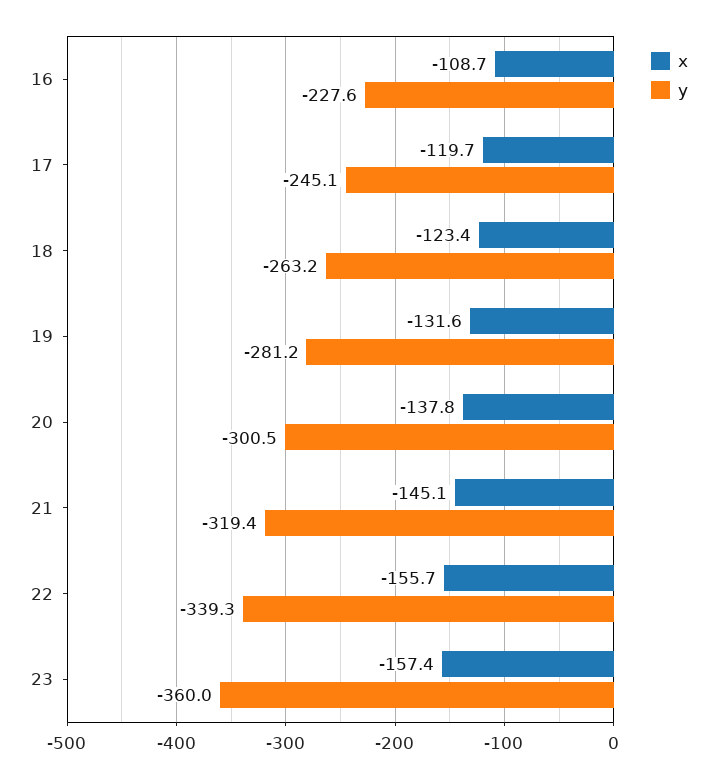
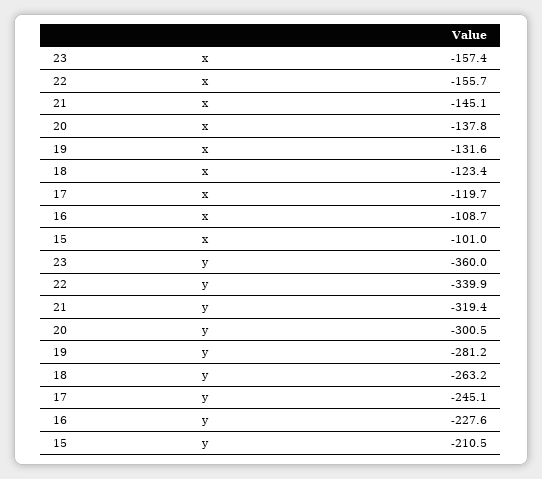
y, 22: -339.3 -> -339.9
x, 15: none -> -101
y, 15: none -> -210.5

